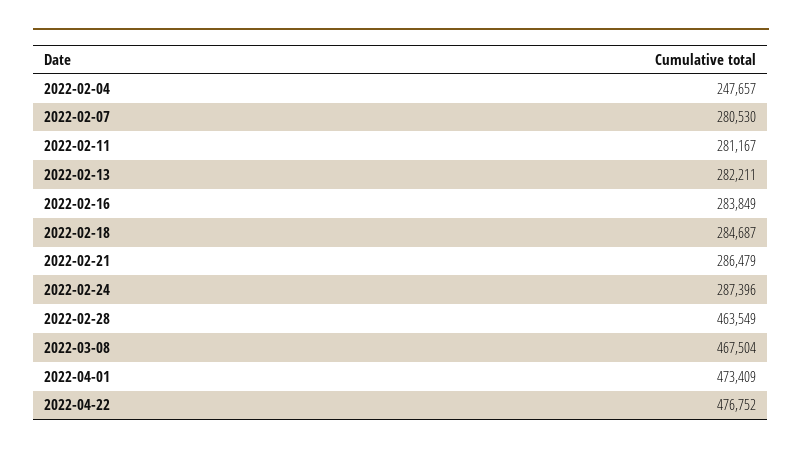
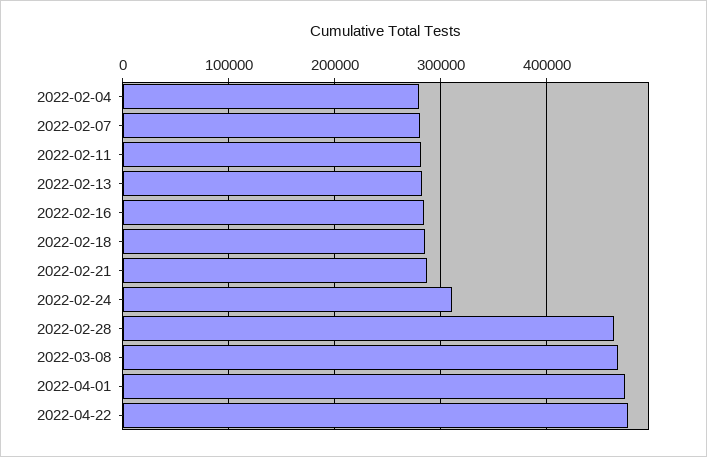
2022-02-04: 247657 -> 280000
2022-02-24: 287396 -> 310000

